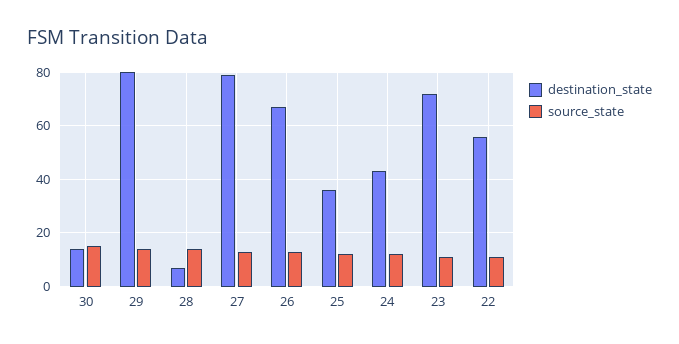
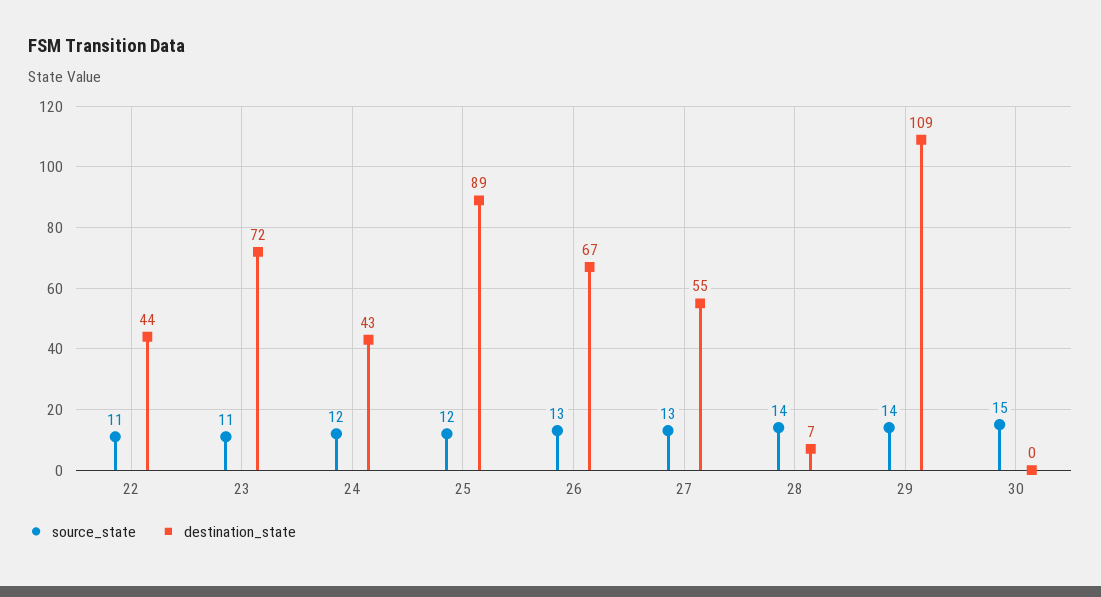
destination_state, 30: 15 -> 0
destination_state, 29: 80 -> 109
destination_state, 27: 80 -> 55
destination_state, 25: 35 -> 89
destination_state, 22: 55 -> 44

